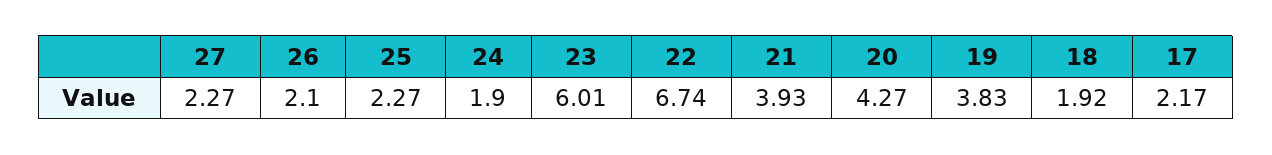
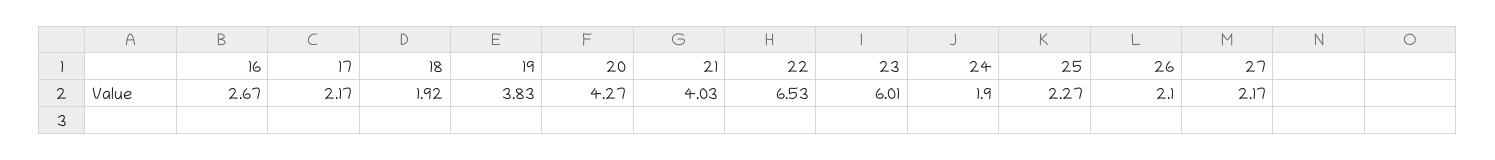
27: 2.27 -> 2.17
22: 6.74 -> 6.53
21: 3.93 -> 4.03
16: none -> 2.67

